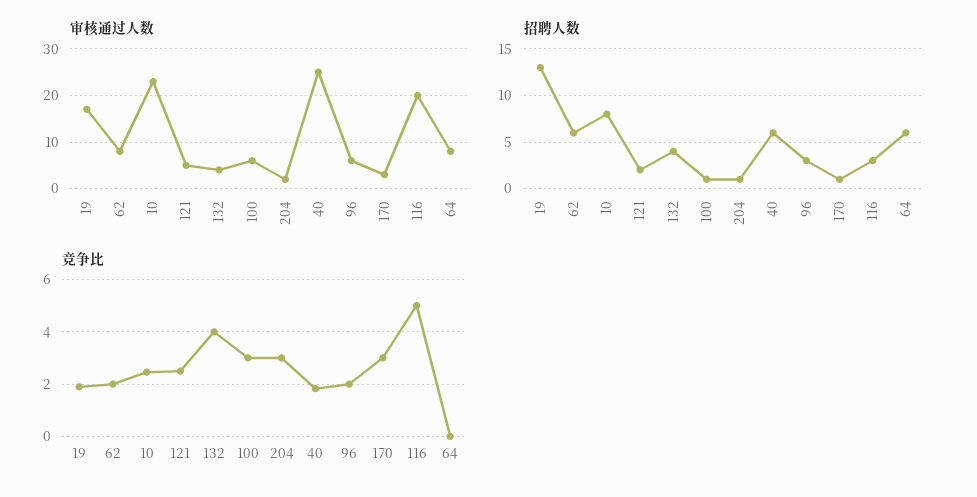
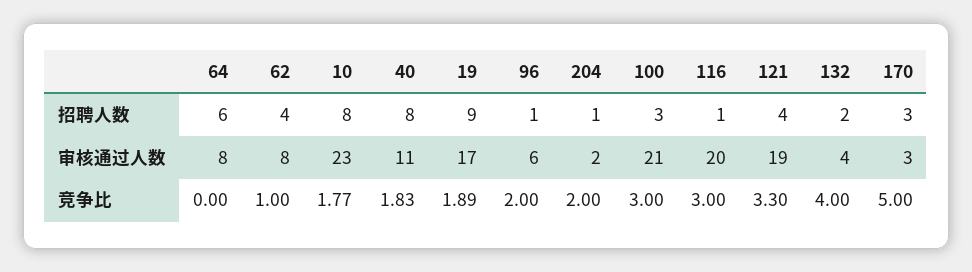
审核通过人数, 121: 5 -> 19
审核通过人数, 100: 5 -> 21
审核通过人数, 40: 25 -> 11
招聘人数, 19: 13 -> 9
招聘人数, 62: 6 -> 4
招聘人数, 121: 2 -> 4
招聘人数, 132: 4 -> 2
招聘人数, 100: 1 -> 3
招聘人数, 40: 6 -> 8
招聘人数, 96: 3 -> 1
招聘人数, 170: 1 -> 3
招聘人数, 116: 3 -> 1
竞争比, 62: 2 -> 1
竞争比, 10: 2.5 -> 1.77
竞争比, 121: 2.5 -> 3.3
竞争比, 204: 3 -> 2
竞争比, 170: 3 -> 5
竞争比, 116: 5 -> 3

